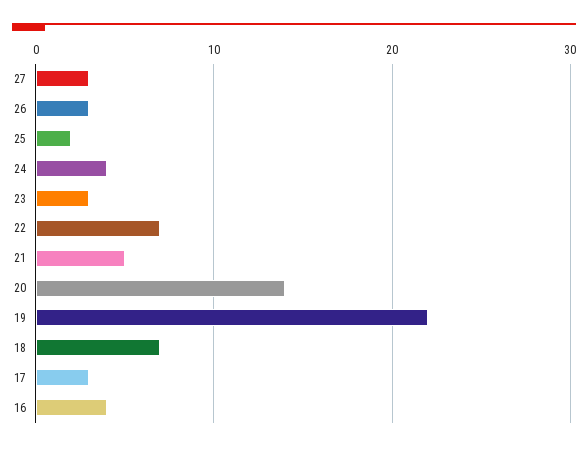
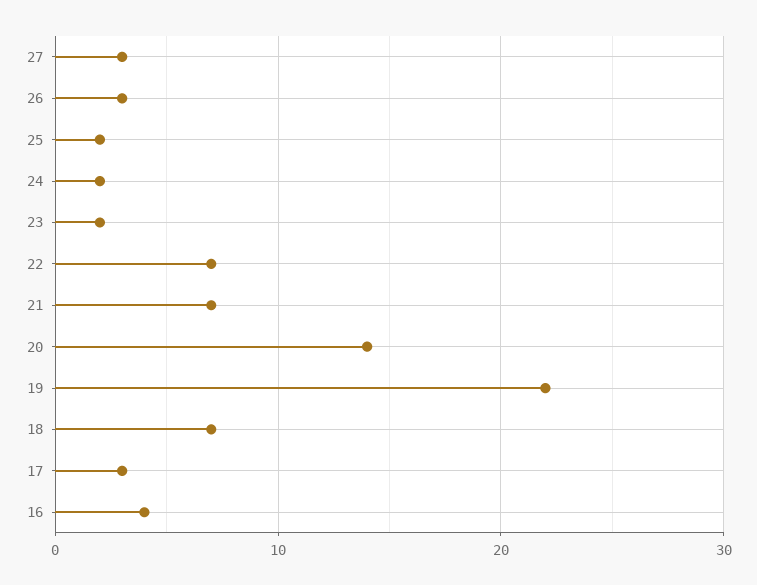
24: 4 -> 2
23: 3 -> 2
21: 5 -> 7

